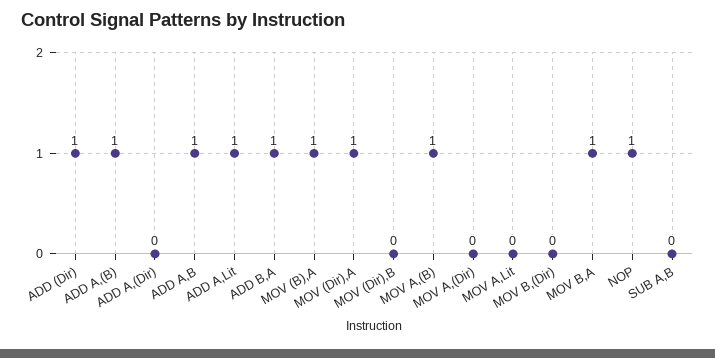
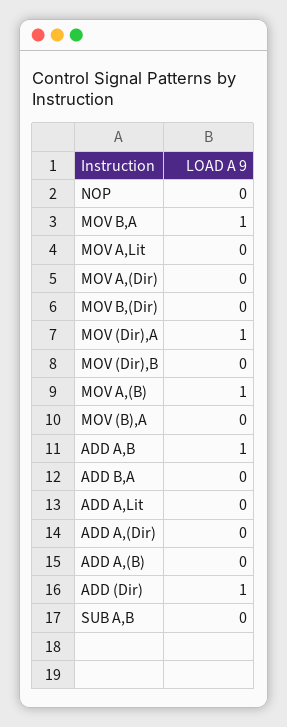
ADD A,(B): 1 -> 0
ADD A,Lit: 1 -> 0
ADD B,A: 1 -> 0
MOV (B),A: 1 -> 0
NOP: 1 -> 0

